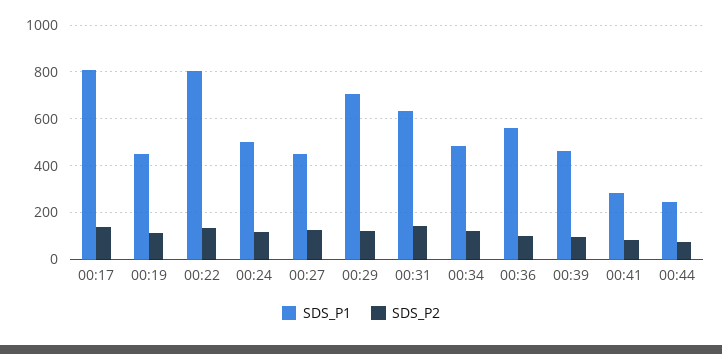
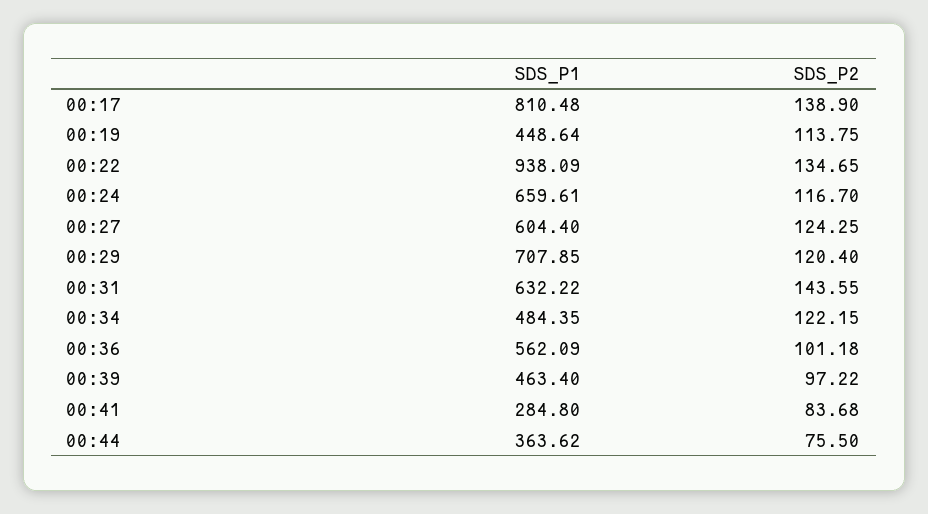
SDS_P1, 00:22: 800 -> 938.09
SDS_P1, 00:24: 500 -> 659.61
SDS_P1, 00:27: 450 -> 604.4
SDS_P1, 00:44: 250 -> 363.62

